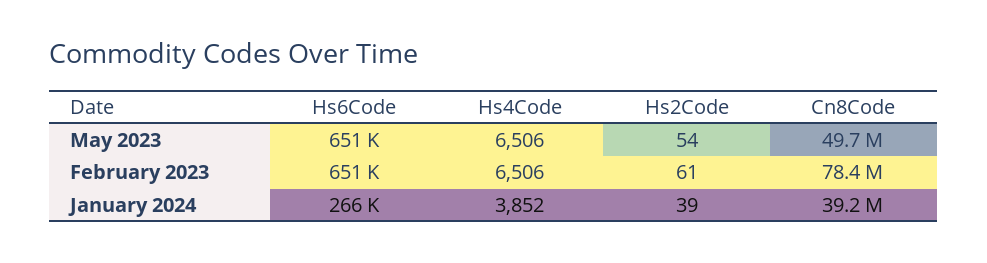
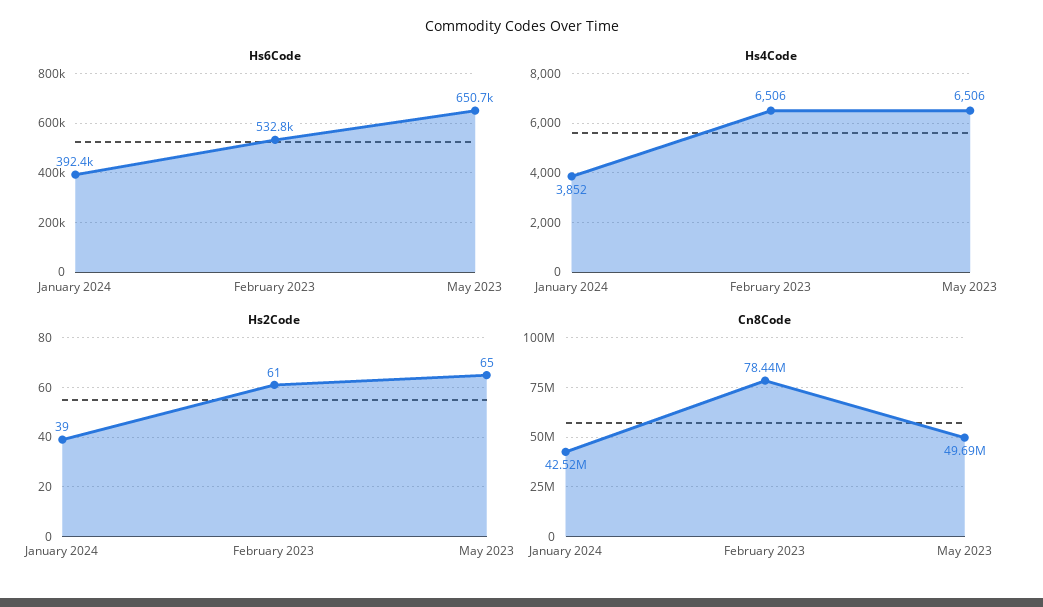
Hs2Code, May 2023: 54 -> 65
Hs6Code, February 2023: 651000 -> 532800
Hs6Code, January 2024: 266000 -> 392400
Cn8Code, January 2024: 39200000 -> 42520000

